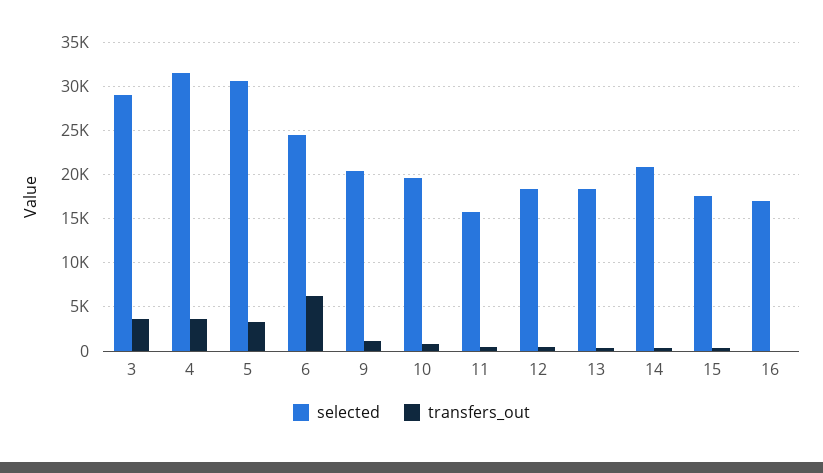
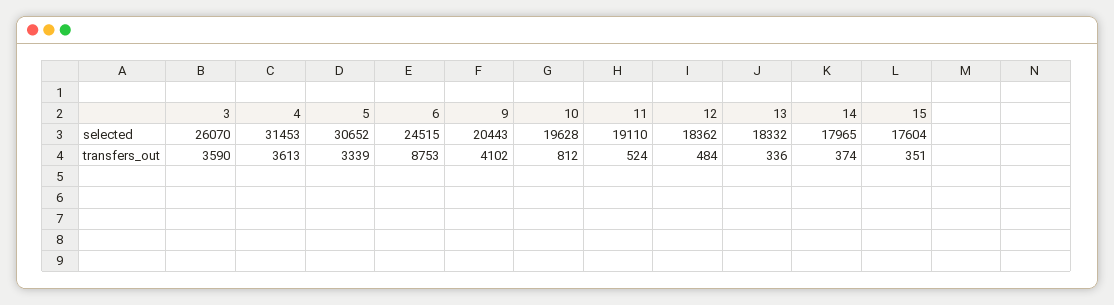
selected, 3: 29000 -> 26070
transfers_out, 6: 6000 -> 8753
transfers_out, 9: 1000 -> 4102
selected, 11: 16000 -> 19110
selected, 14: 21000 -> 17965
selected, 16: 17000 -> none
transfers_out, 16: 0 -> none

